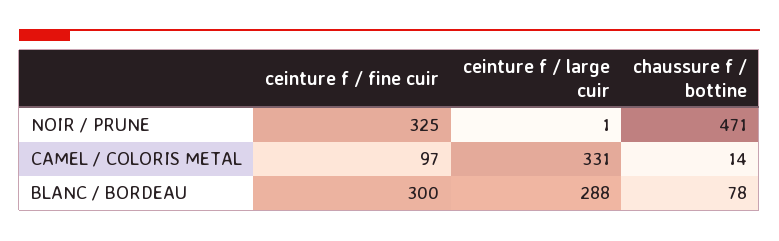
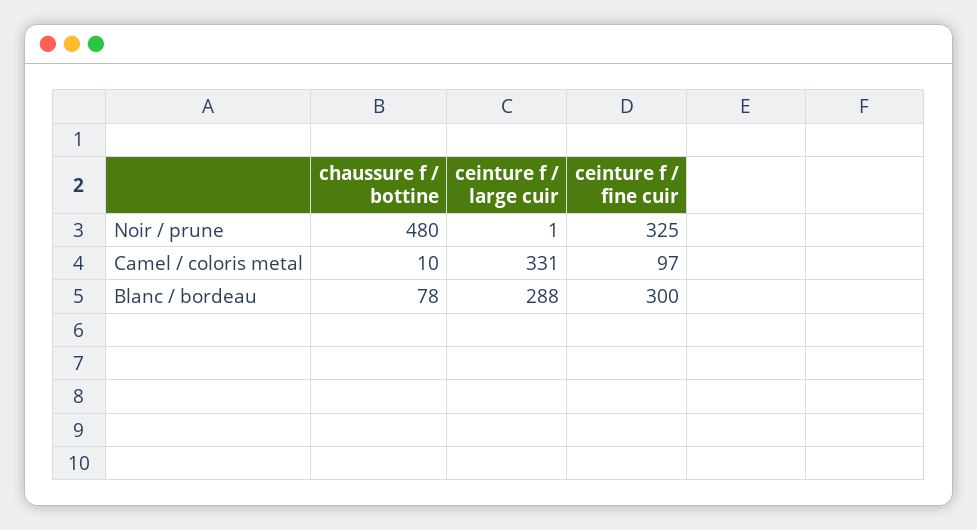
chaussure f / bottine, NOIR / PRUNE: 471 -> 480
chaussure f / bottine, CAMEL / COLORIS METAL: 14 -> 10

